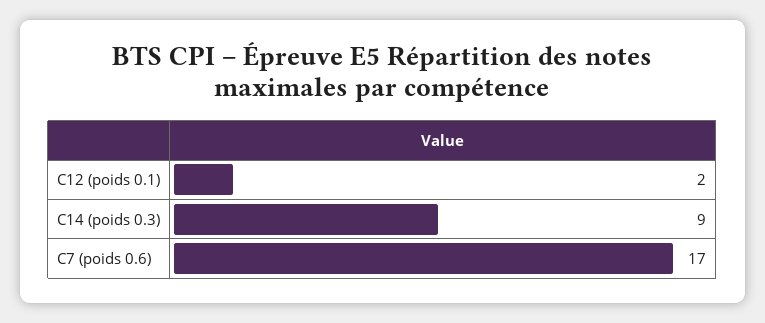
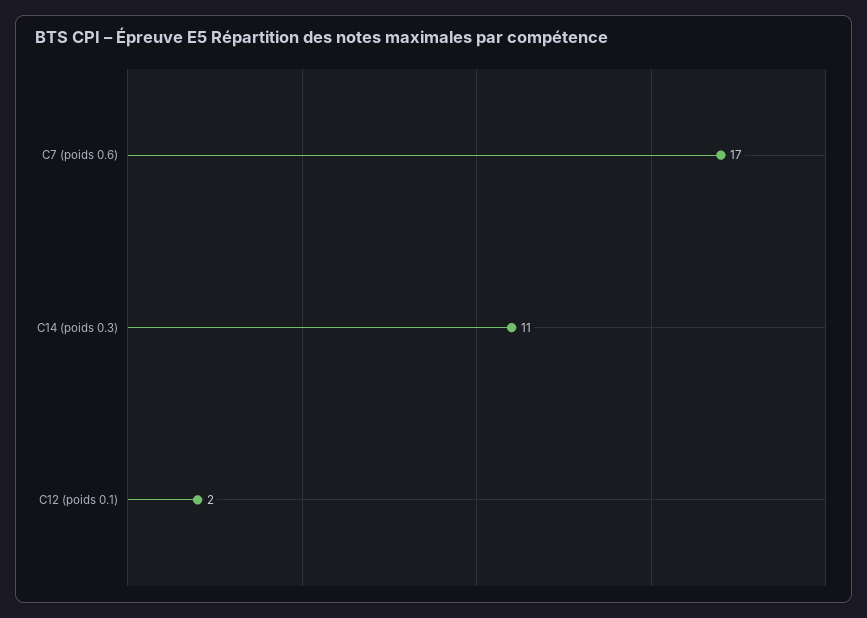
C14 (poids 0.3): 9 -> 11

